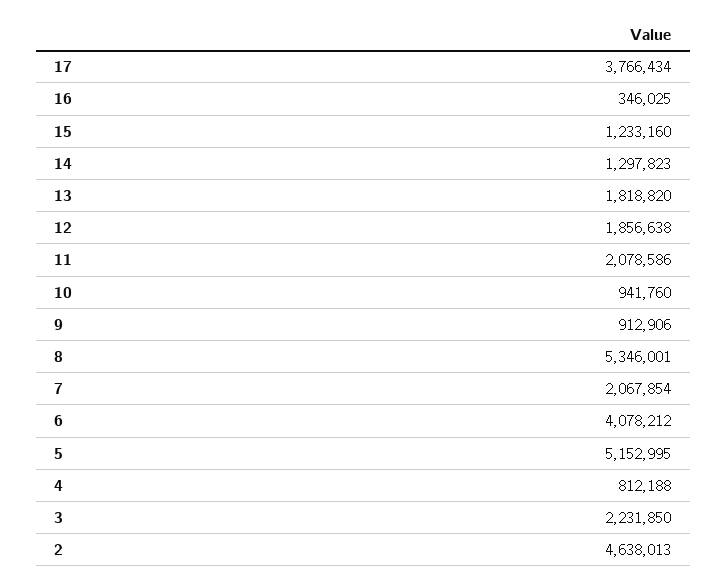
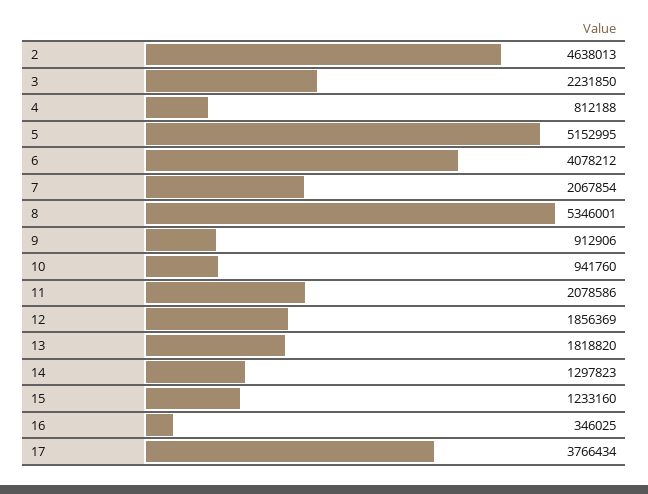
12: 1856638 -> 1856369

